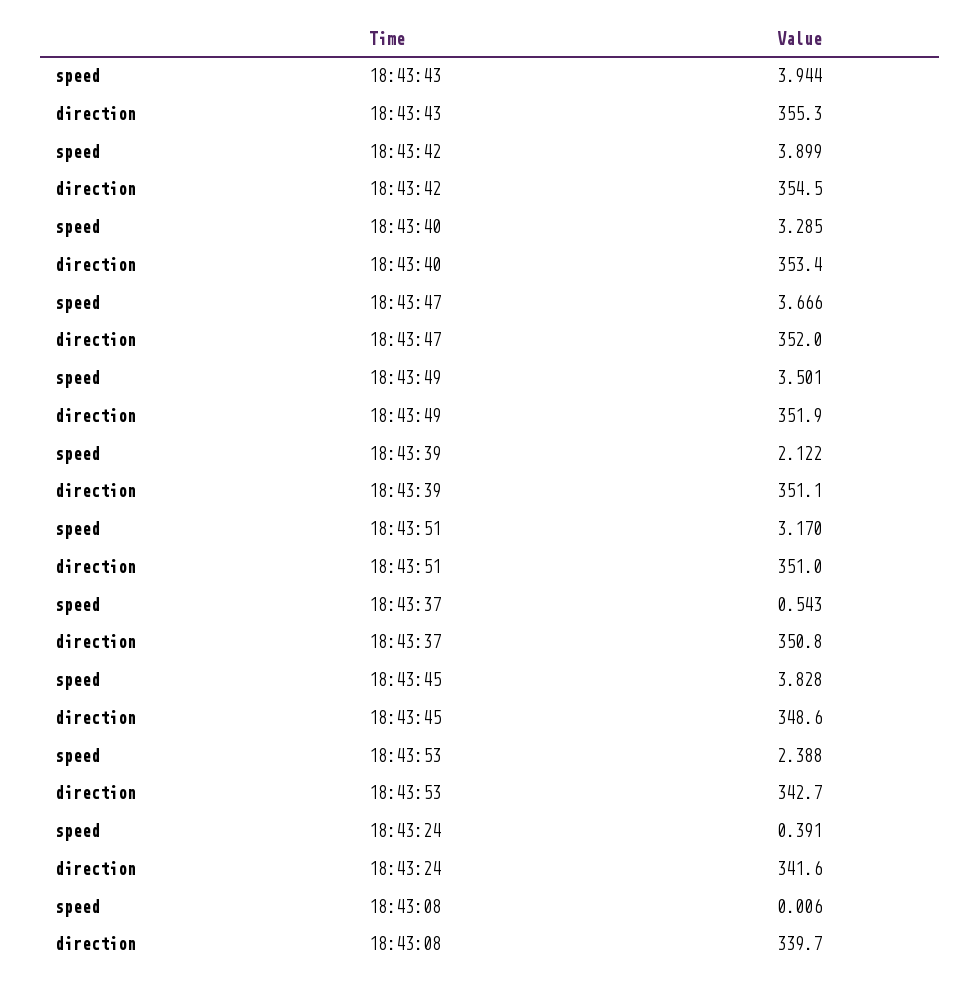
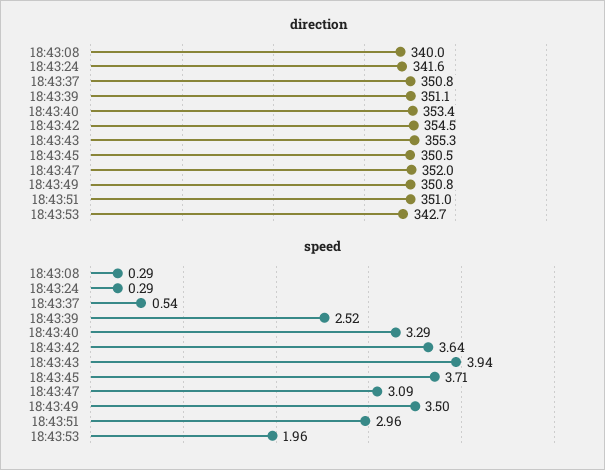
speed, 18:43:42: 3.899 -> 3.64
speed, 18:43:47: 3.666 -> 3.09
direction, 18:43:49: 351.9 -> 350.8
speed, 18:43:39: 2.122 -> 2.52
speed, 18:43:51: 3.17 -> 2.96
speed, 18:43:45: 3.828 -> 3.71
direction, 18:43:45: 348.6 -> 350.5
speed, 18:43:53: 2.388 -> 1.96
speed, 18:43:24: 0.391 -> 0.29
speed, 18:43:08: 0.006 -> 0.29
direction, 18:43:08: 339.7 -> 340

